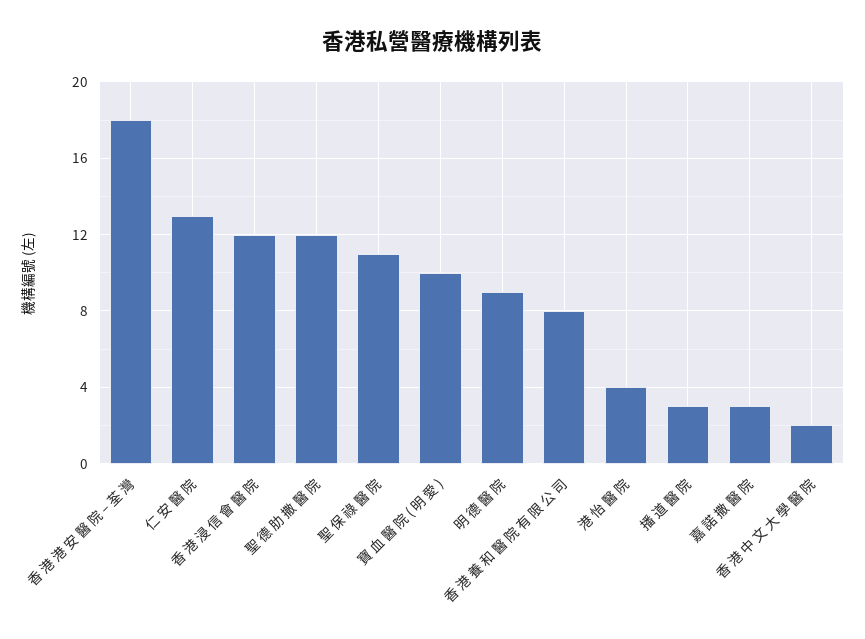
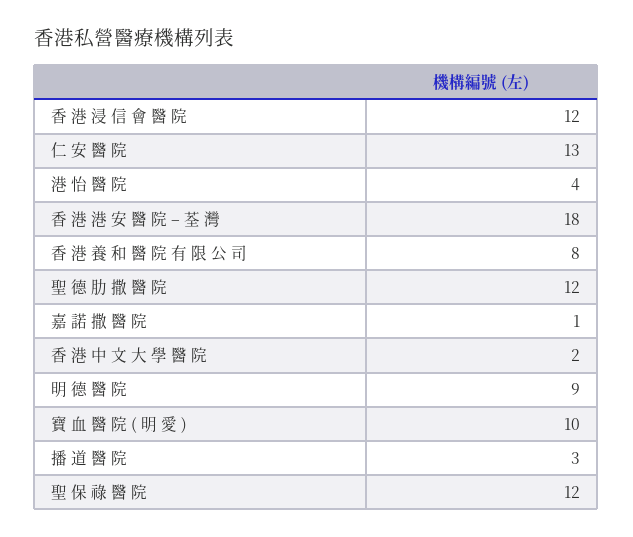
聖 保 祿 醫 院: 11 -> 12
嘉 諾 撒 醫 院: 3 -> 1

